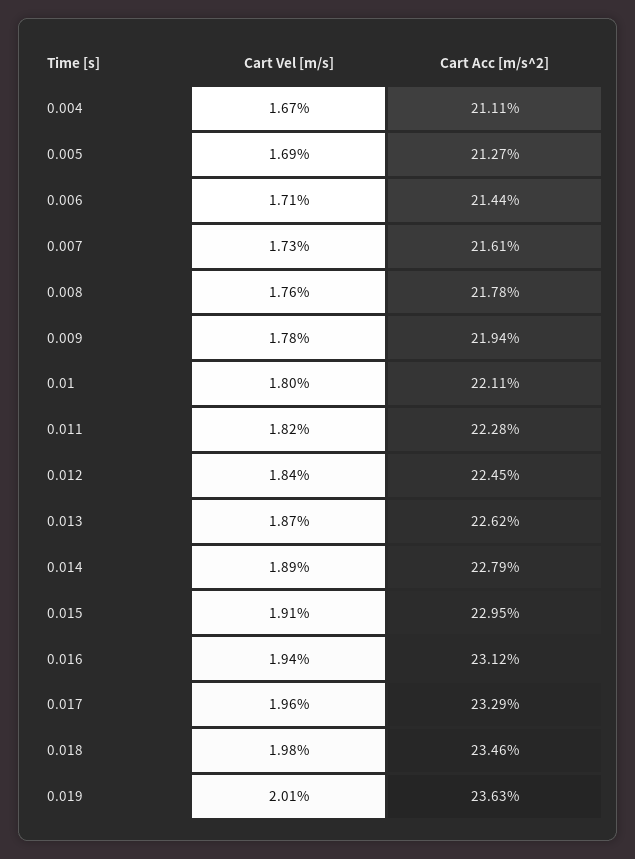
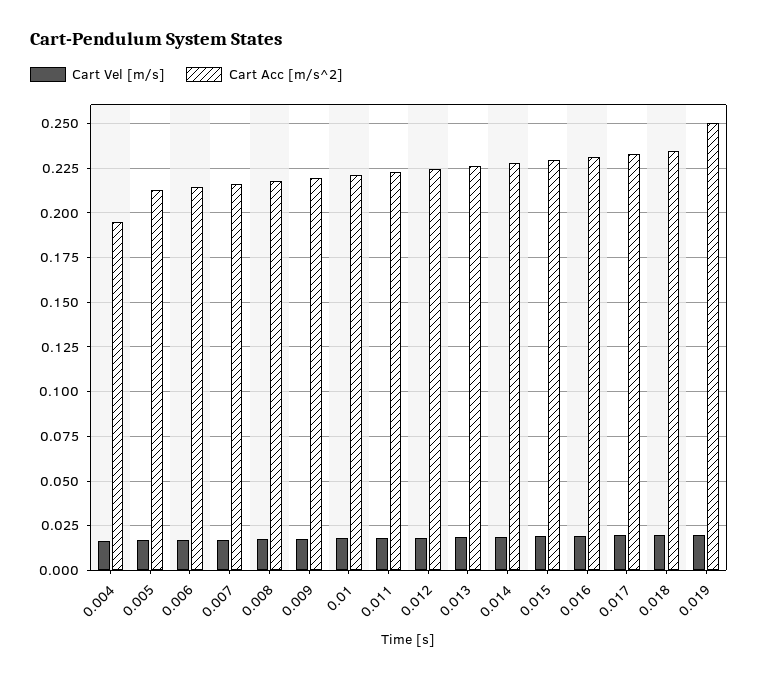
Cart Acc [m/s^2], 0.004: 0.2111 -> 0.195
Cart Acc [m/s^2], 0.019: 0.2363 -> 0.25

